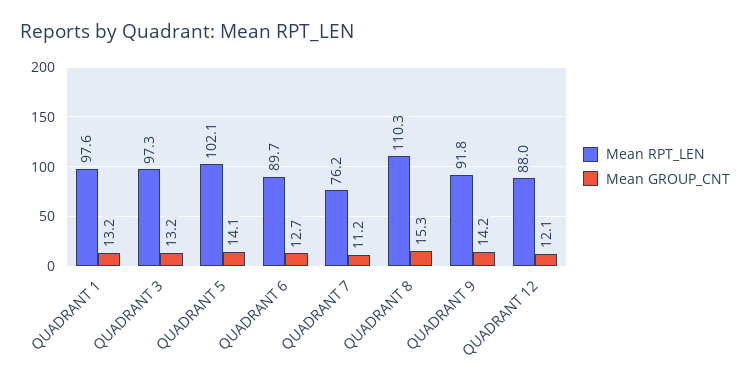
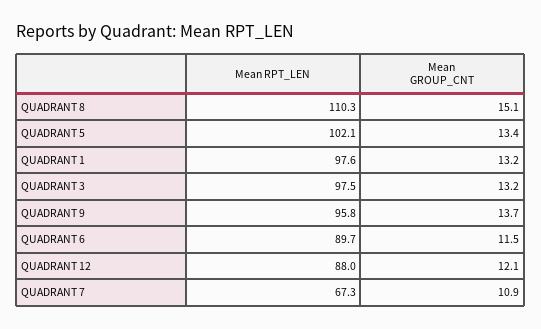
Mean RPT_LEN, QUADRANT 3: 97.3 -> 97.5
Mean GROUP_CNT, QUADRANT 5: 14.1 -> 13.4
Mean GROUP_CNT, QUADRANT 6: 12.7 -> 11.5
Mean RPT_LEN, QUADRANT 7: 76.2 -> 67.3
Mean GROUP_CNT, QUADRANT 7: 11.2 -> 10.9
Mean GROUP_CNT, QUADRANT 8: 15.3 -> 15.1
Mean RPT_LEN, QUADRANT 9: 91.8 -> 95.8
Mean GROUP_CNT, QUADRANT 9: 14.2 -> 13.7

